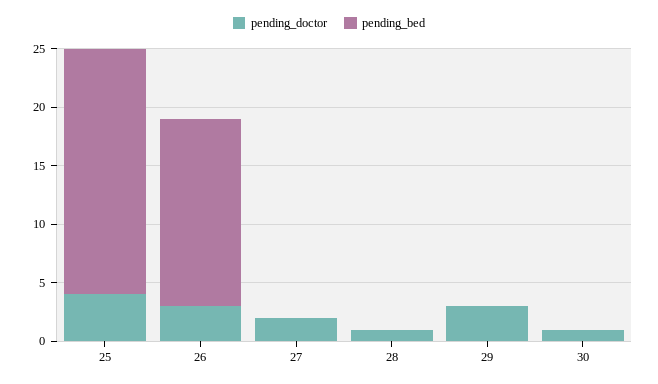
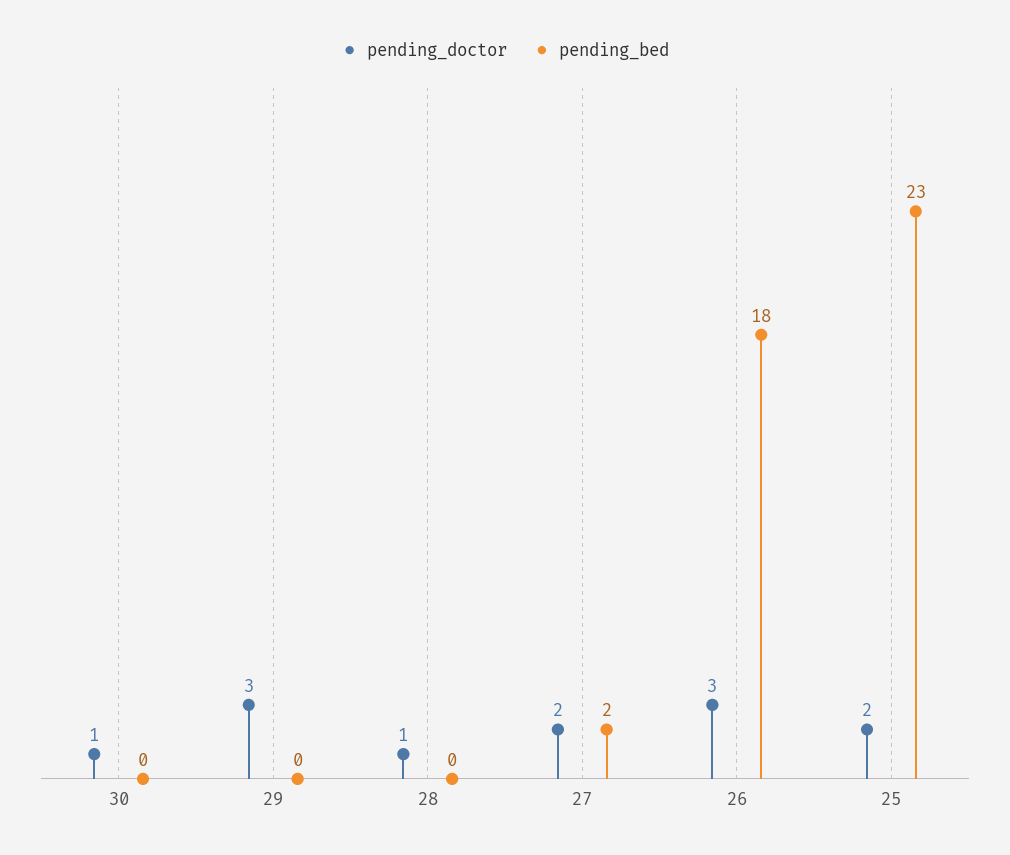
pending_doctor, 25: 4 -> 2
pending_bed, 25: 21 -> 23
pending_bed, 26: 16 -> 18
pending_bed, 27: 0 -> 2

